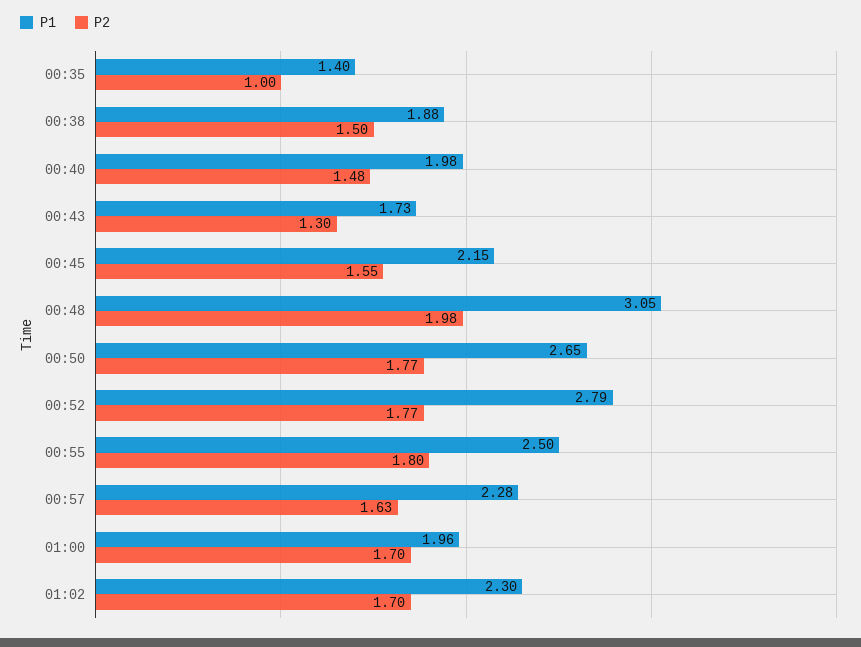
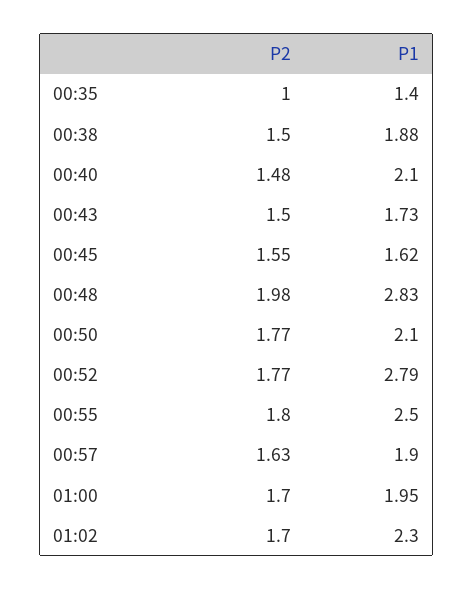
P1, 00:40: 1.98 -> 2.1
P2, 00:43: 1.3 -> 1.5
P1, 00:45: 2.15 -> 1.62
P1, 00:48: 3.05 -> 2.83
P1, 00:50: 2.65 -> 2.1
P1, 00:57: 2.28 -> 1.9
P1, 01:00: 1.96 -> 1.95

